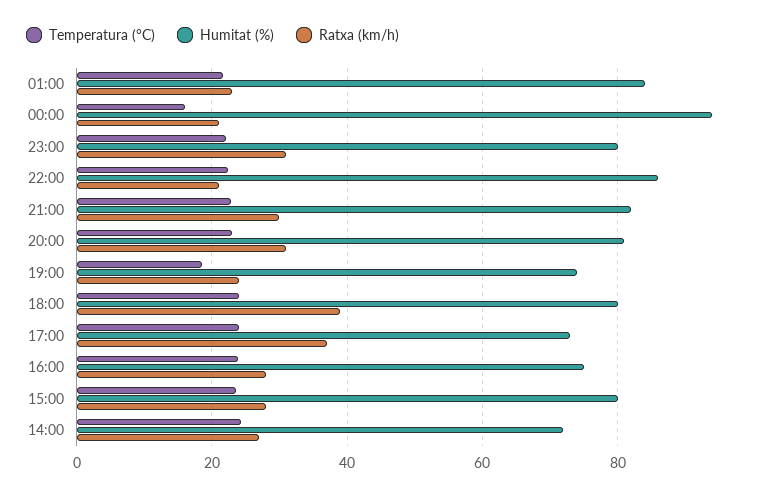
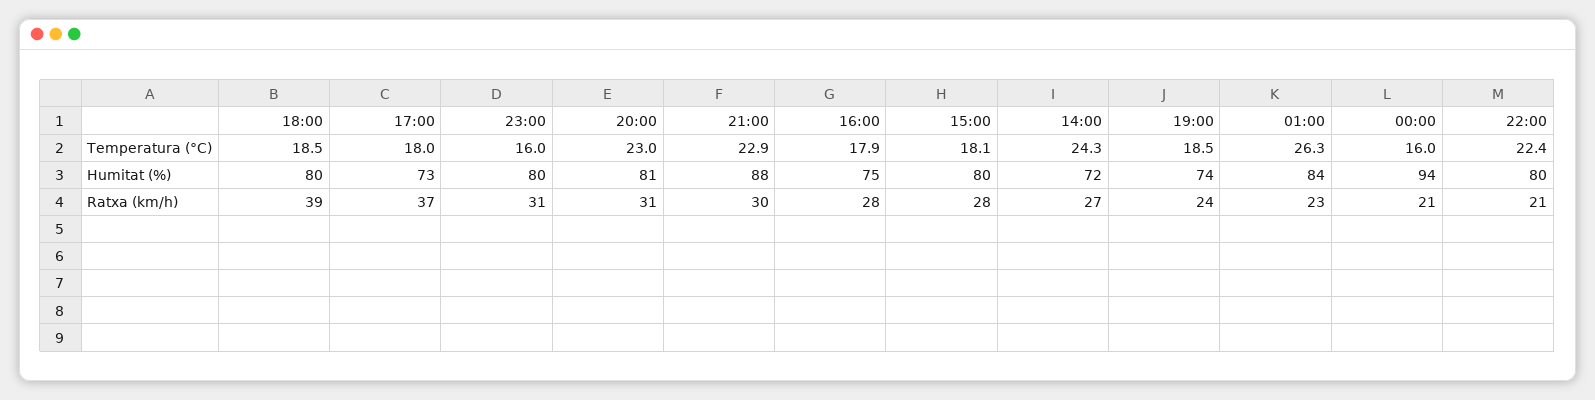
Temperatura (°C), 01:00: 22 -> 26.3
Temperatura (°C), 23:00: 22 -> 16
Humitat (%), 22:00: 86 -> 80
Humitat (%), 21:00: 82 -> 88
Temperatura (°C), 18:00: 24 -> 18.5
Temperatura (°C), 17:00: 24 -> 18
Temperatura (°C), 16:00: 24 -> 17.9
Temperatura (°C), 15:00: 24 -> 18.1

